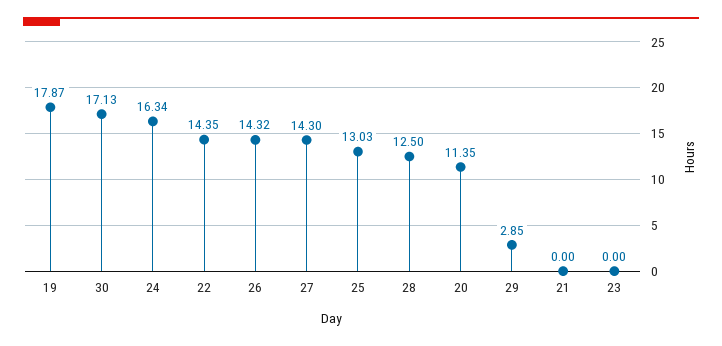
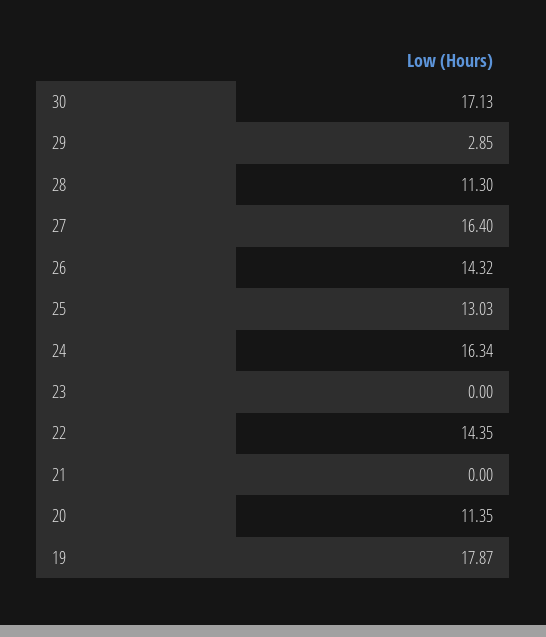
27: 14.3 -> 16.4
28: 12.5 -> 11.3

